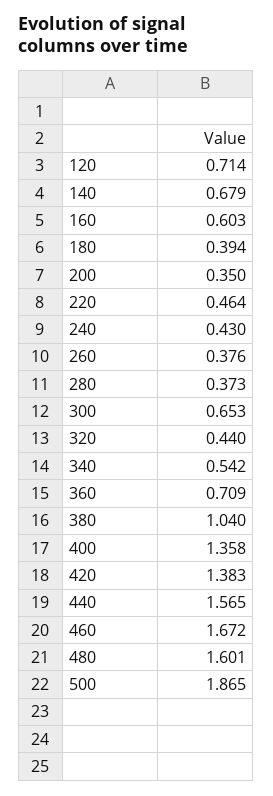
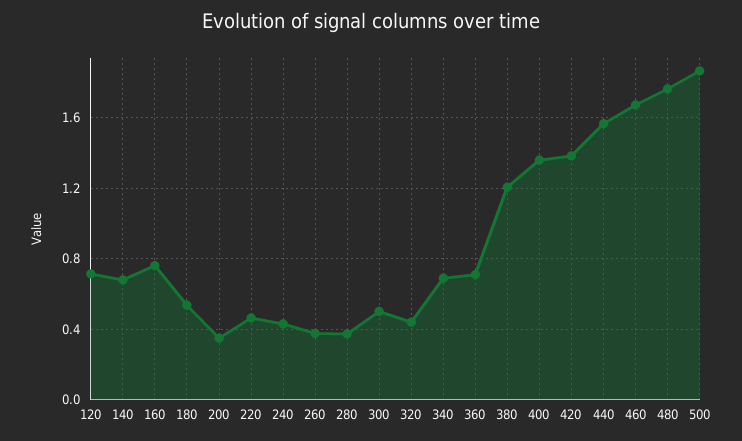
160: 0.603 -> 0.75
180: 0.394 -> 0.55
300: 0.653 -> 0.5
340: 0.542 -> 0.7
380: 1.04 -> 1.2
480: 1.601 -> 1.75

